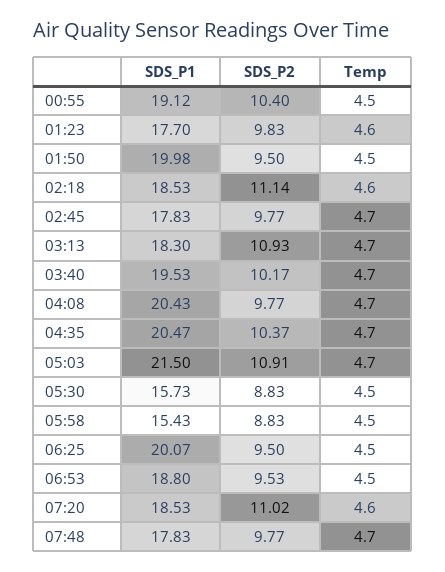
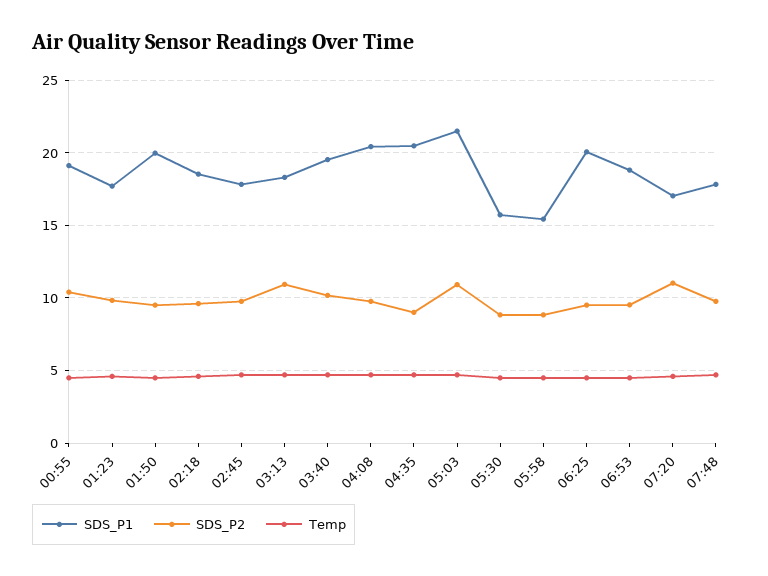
SDS_P2, 02:18: 11.14 -> 9.5
SDS_P2, 04:35: 10.37 -> 9
SDS_P1, 07:20: 18.53 -> 17

